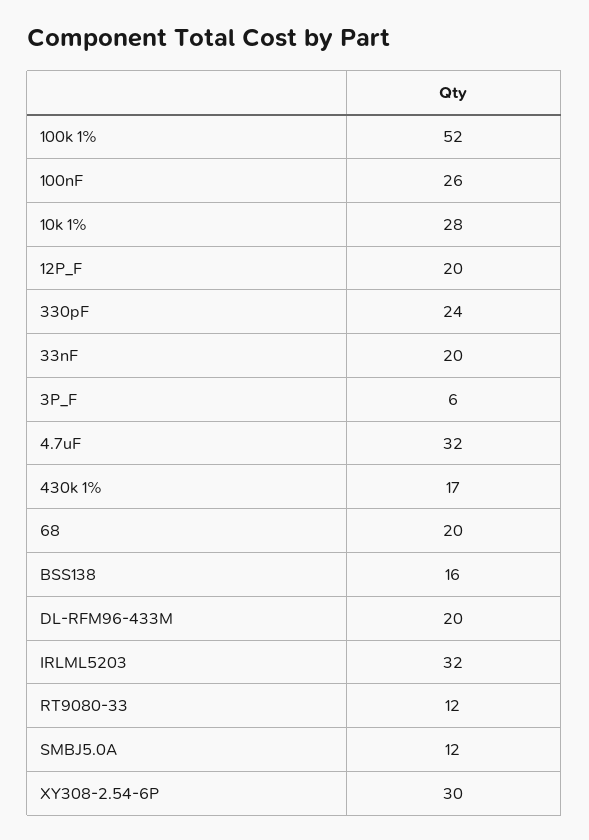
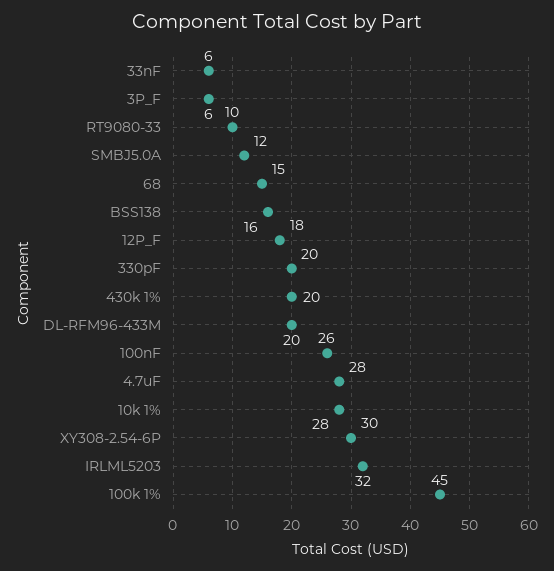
100k 1%: 52 -> 45
12P_F: 20 -> 18
330pF: 24 -> 20
33nF: 20 -> 6
4.7uF: 32 -> 28
430k 1%: 17 -> 20
68: 20 -> 15
RT9080-33: 12 -> 10

